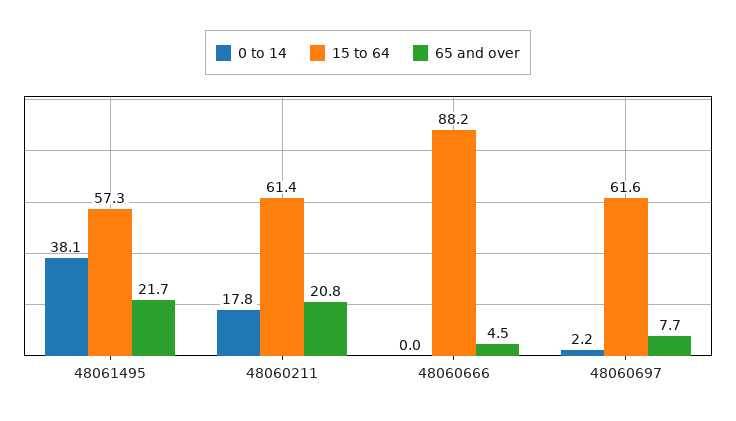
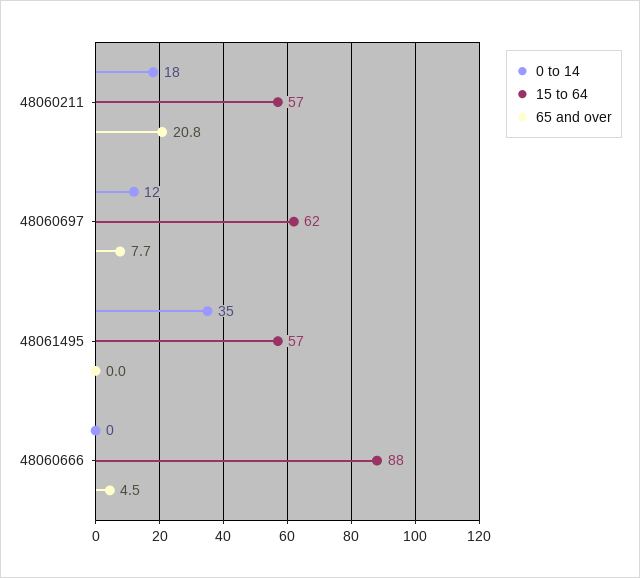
0 to 14, 48061495: 38.1 -> 35
65 and over, 48061495: 21.7 -> 0
15 to 64, 48060211: 61.4 -> 57
0 to 14, 48060697: 2.2 -> 12

